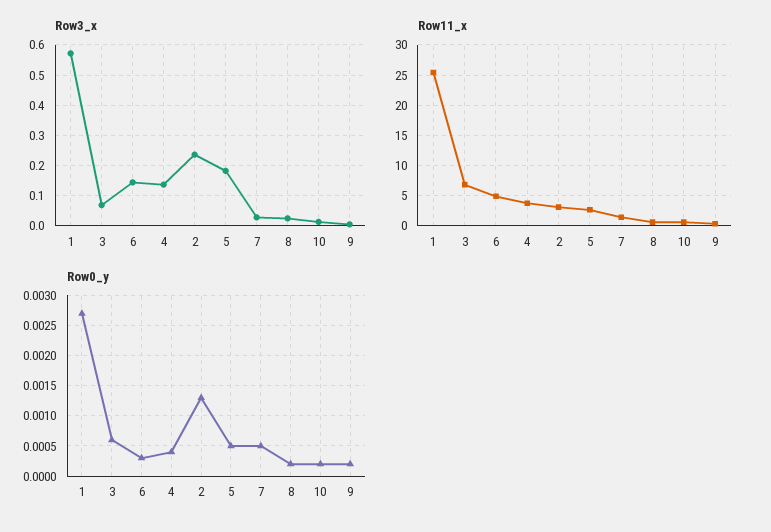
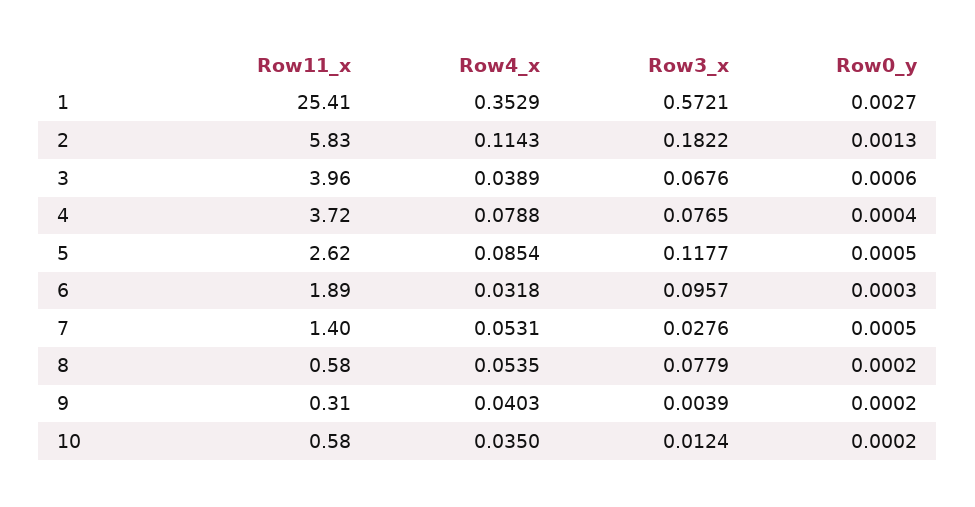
Row3_x, 6: 0.14 -> 0.0957
Row3_x, 4: 0.14 -> 0.0765
Row3_x, 2: 0.24 -> 0.1822
Row3_x, 5: 0.18 -> 0.1177
Row3_x, 8: 0.02 -> 0.0779
Row11_x, 3: 7 -> 3.96
Row11_x, 6: 5 -> 1.89
Row11_x, 2: 3 -> 5.83
Row4_x, 1: none -> 0.3529
Row4_x, 2: none -> 0.1143
Row4_x, 3: none -> 0.0389
Row4_x, 4: none -> 0.0788
Row4_x, 5: none -> 0.0854
Row4_x, 6: none -> 0.0318
Row4_x, 7: none -> 0.0531
Row4_x, 8: none -> 0.0535
Row4_x, 9: none -> 0.0403
Row4_x, 10: none -> 0.035

